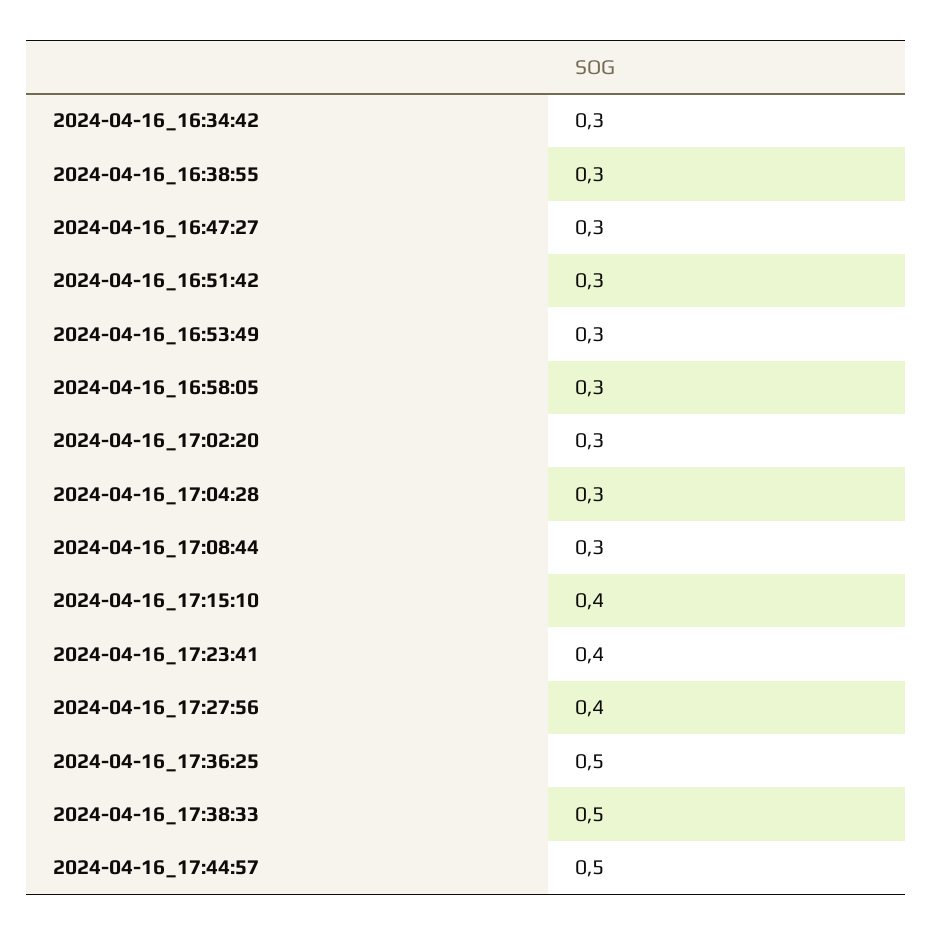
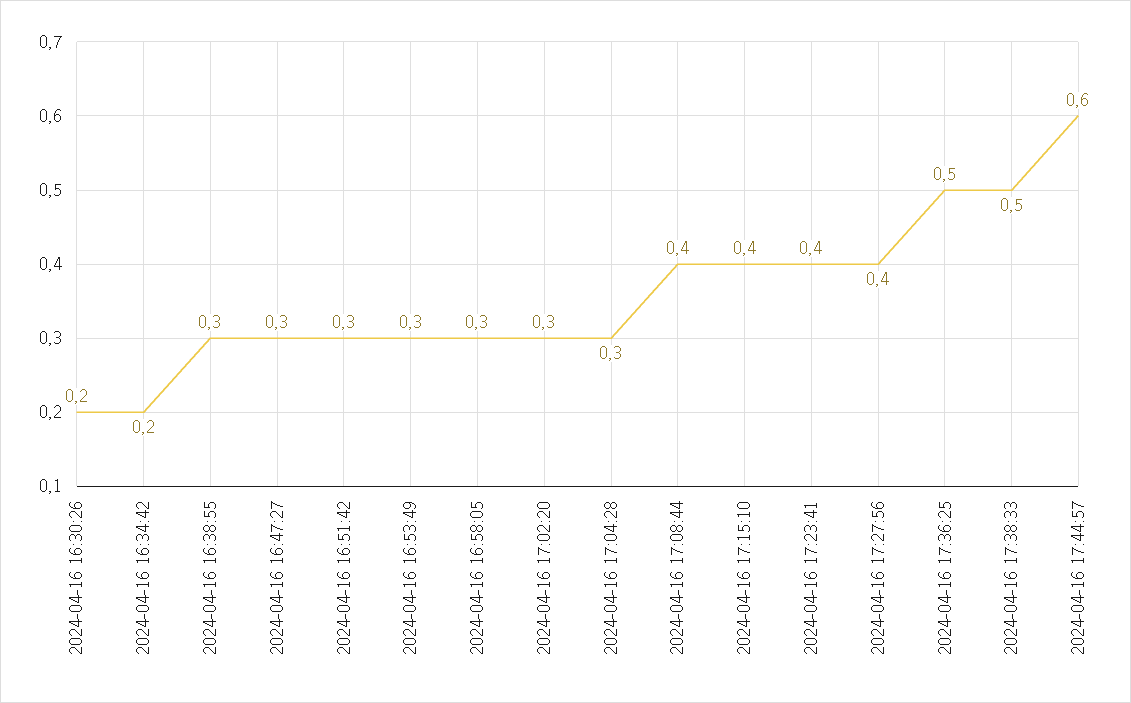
2024-04-16_16:34:42: 0.3 -> 0.2
2024-04-16_17:08:44: 0.3 -> 0.4
2024-04-16_17:44:57: 0.5 -> 0.6
2024-04-16 16:30:26: none -> 0.2

